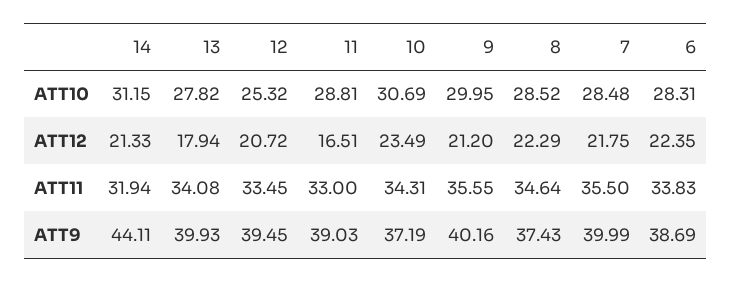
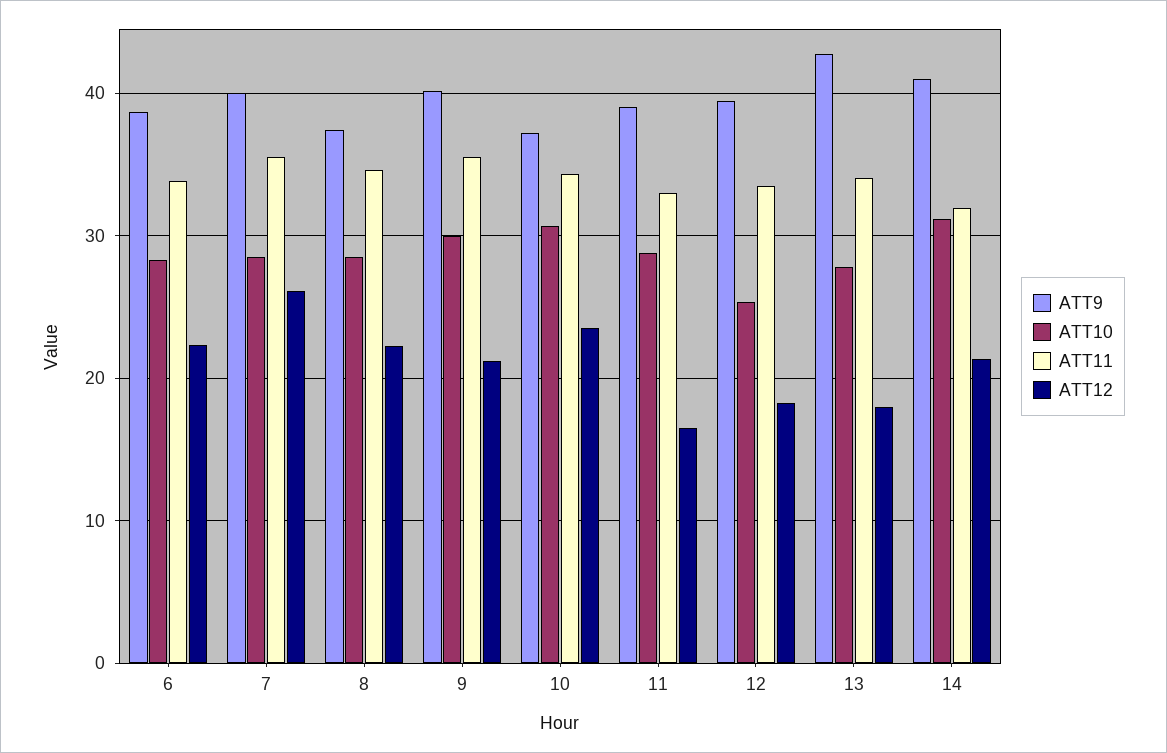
ATT12, 12: 20.72 -> 18
ATT12, 7: 21.75 -> 26
ATT9, 14: 44.11 -> 41
ATT9, 13: 39.93 -> 43

